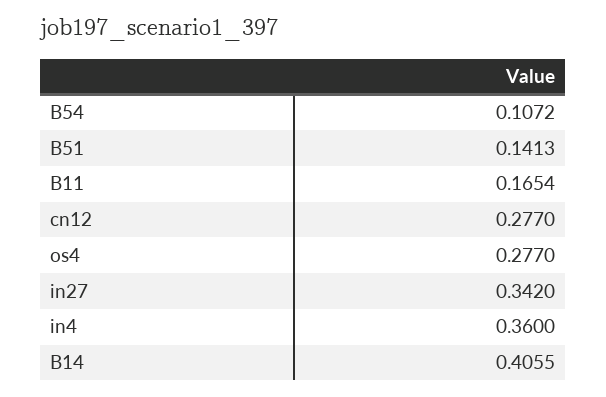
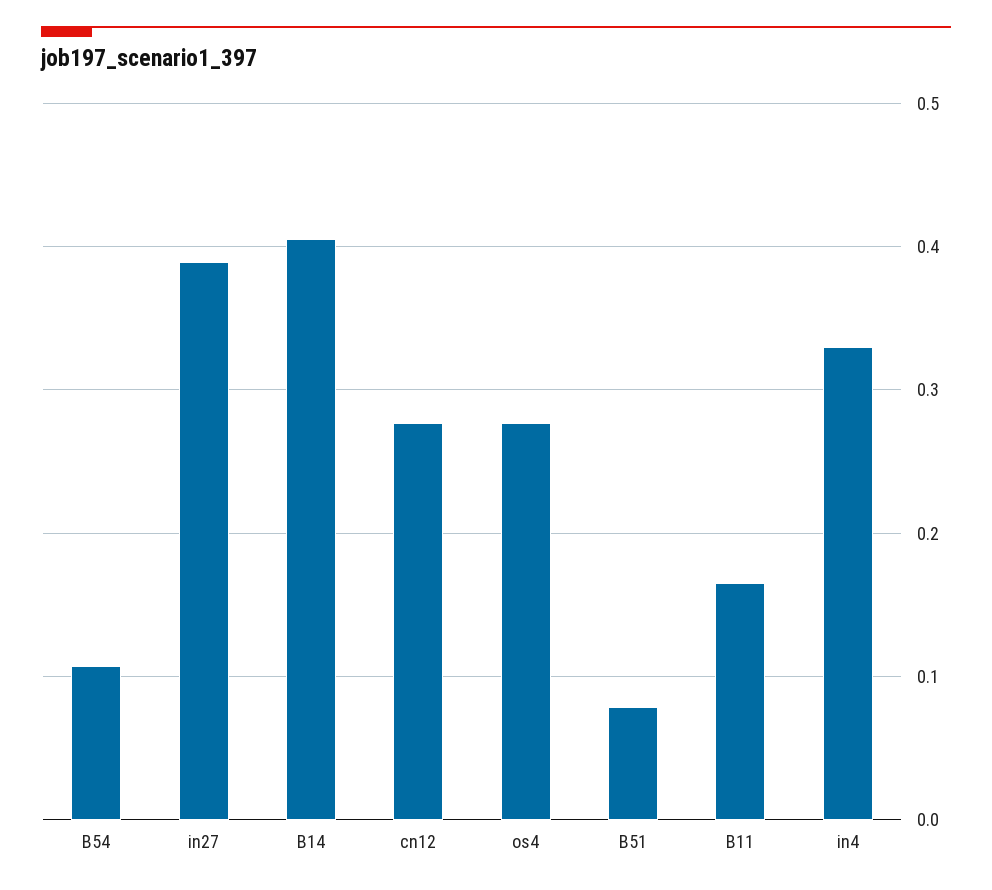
B51: 0.1413 -> 0.08
in27: 0.342 -> 0.39
in4: 0.36 -> 0.33

